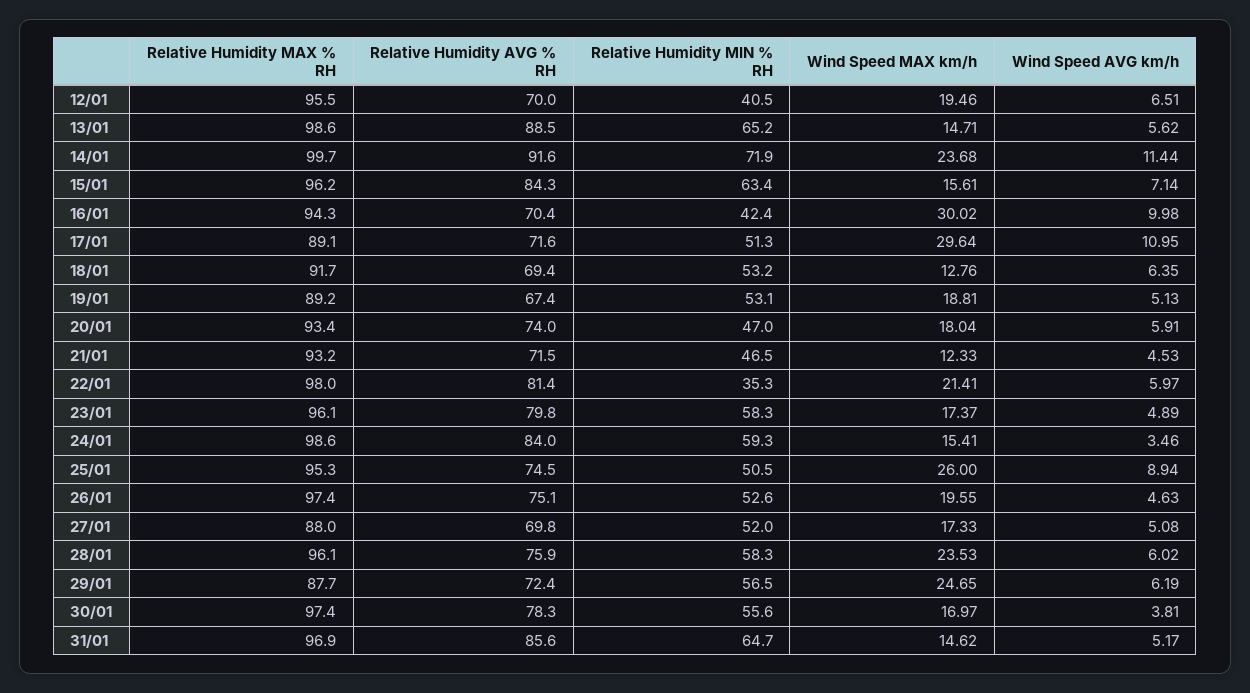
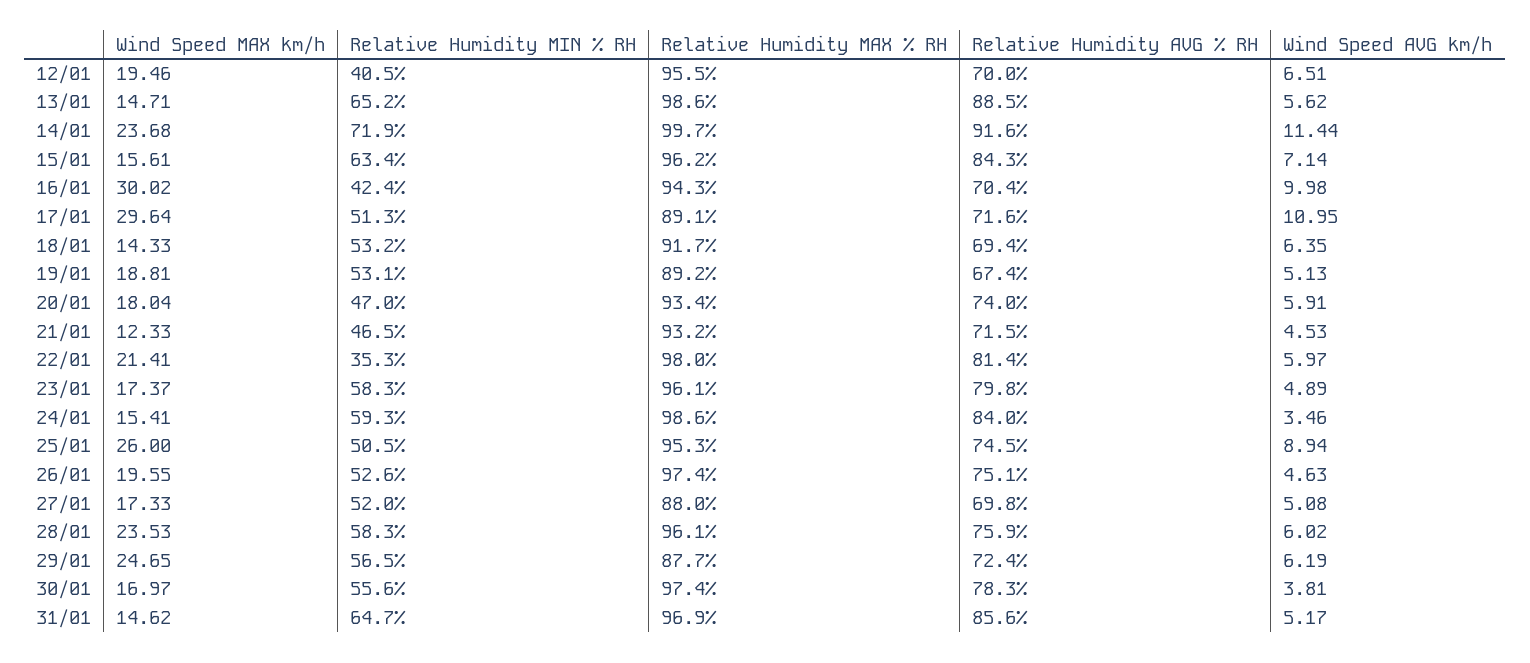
Wind Speed MAX km/h, 18/01: 12.76 -> 14.33

